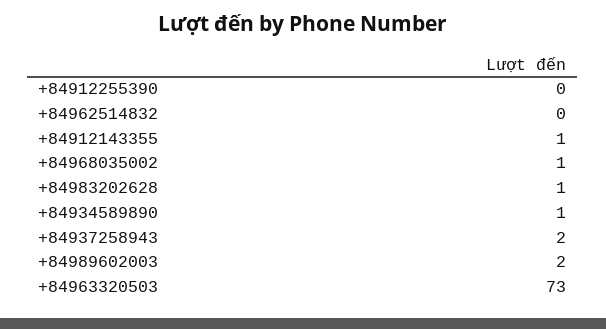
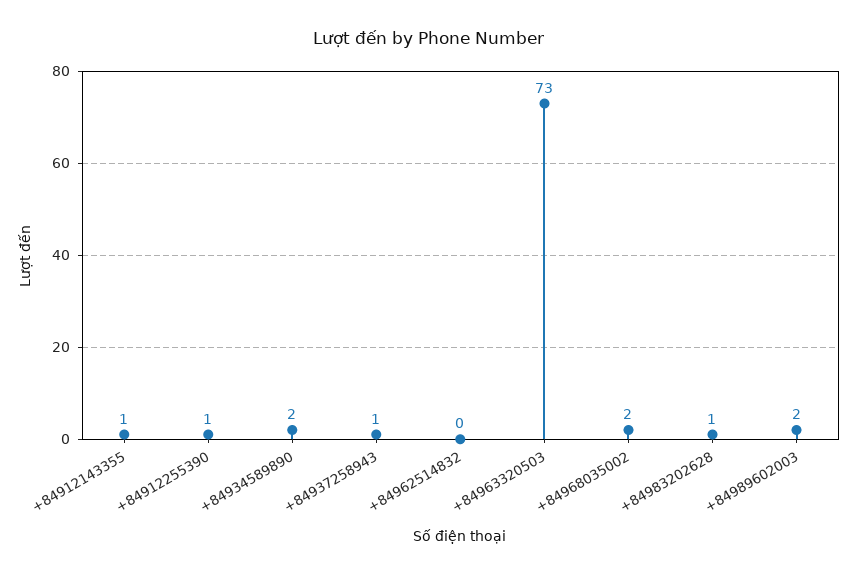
+84912255390: 0 -> 1
+84968035002: 1 -> 2
+84934589890: 1 -> 2
+84937258943: 2 -> 1

